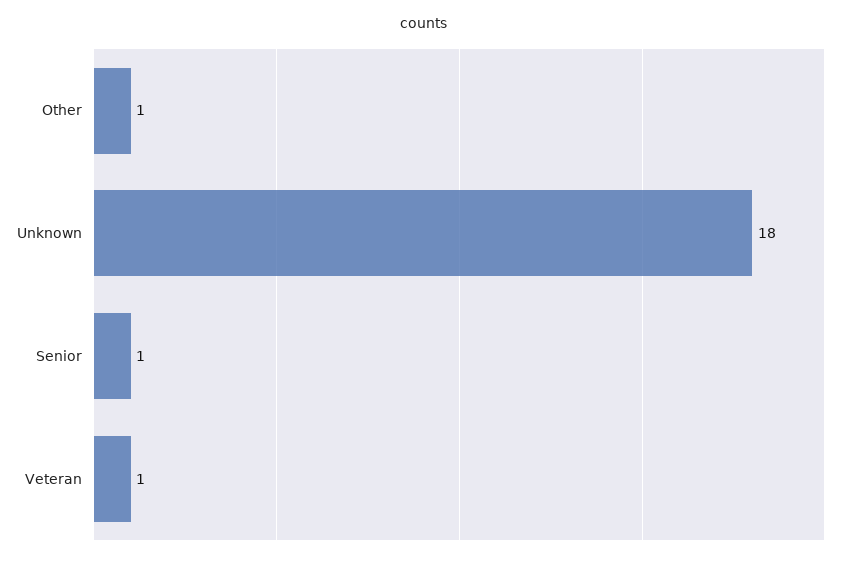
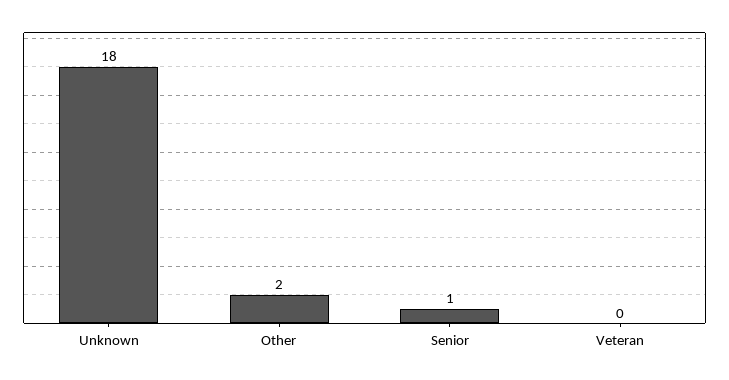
Other: 1 -> 2
Veteran: 1 -> 0

